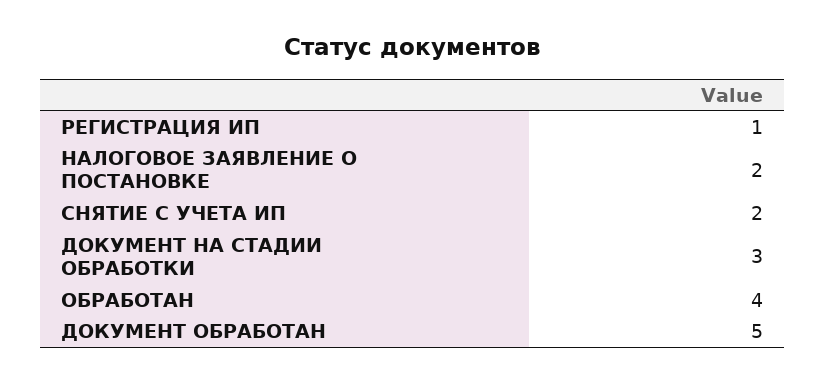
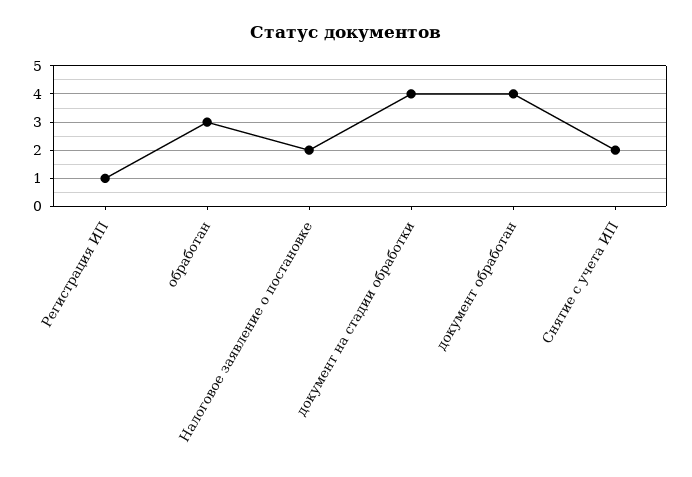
ДОКУМЕНТ НА СТАДИИ ОБРАБОТКИ: 3 -> 4
ОБРАБОТАН: 4 -> 3
ДОКУМЕНТ ОБРАБОТАН: 5 -> 4

